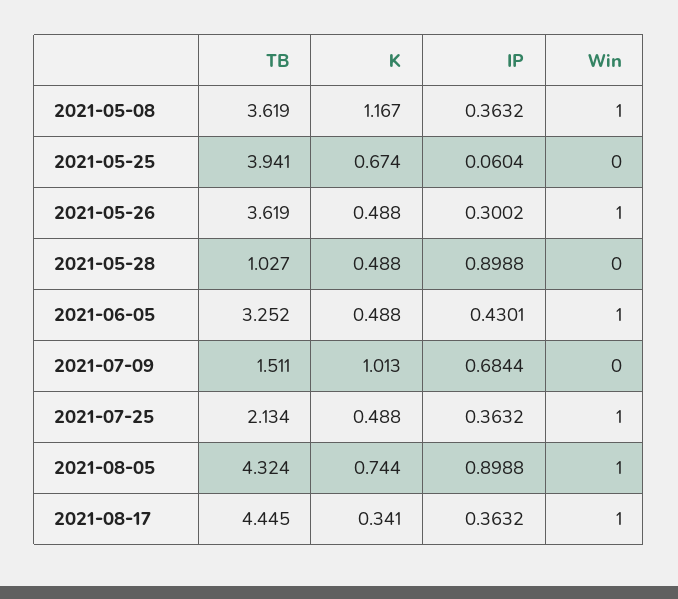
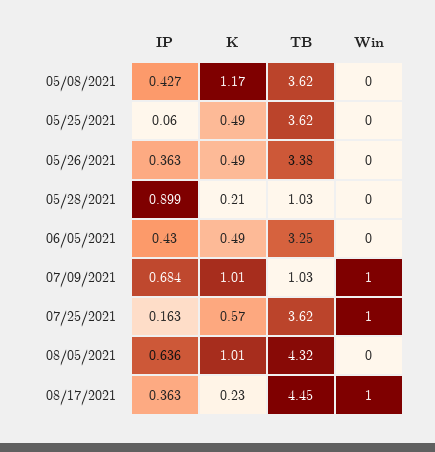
IP, 2021-05-08: 0.3632 -> 0.427
Win, 2021-05-08: 1 -> 0
TB, 2021-05-25: 3.941 -> 3.62
K, 2021-05-25: 0.674 -> 0.49
TB, 2021-05-26: 3.619 -> 3.38
IP, 2021-05-26: 0.3002 -> 0.363
Win, 2021-05-26: 1 -> 0
K, 2021-05-28: 0.488 -> 0.21
Win, 2021-06-05: 1 -> 0
TB, 2021-07-09: 1.511 -> 1.03
Win, 2021-07-09: 0 -> 1
TB, 2021-07-25: 2.134 -> 3.62
K, 2021-07-25: 0.488 -> 0.57
IP, 2021-07-25: 0.3632 -> 0.163
K, 2021-08-05: 0.744 -> 1.01
IP, 2021-08-05: 0.8988 -> 0.636
Win, 2021-08-05: 1 -> 0
K, 2021-08-17: 0.341 -> 0.23

